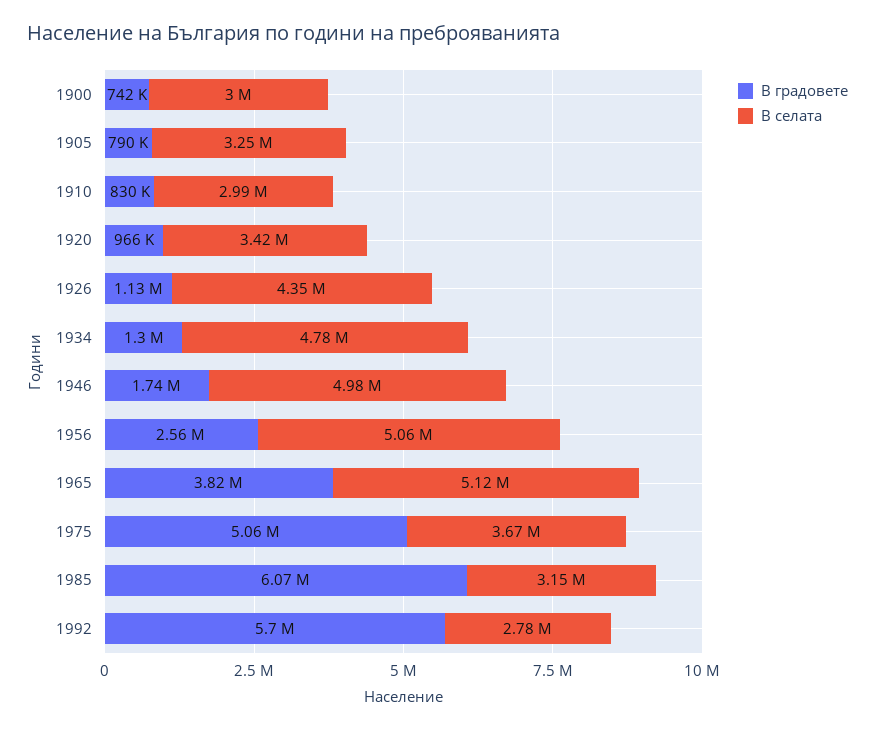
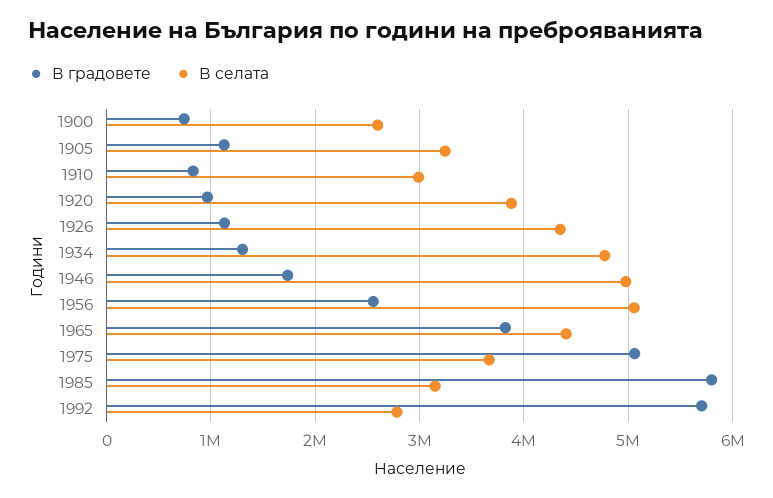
В селата, 1900: 3000000 -> 2600000
В градовете, 1905: 790000 -> 1100000
В селата, 1920: 3420000 -> 3900000
В селата, 1965: 5120000 -> 4400000
В градовете, 1985: 6070000 -> 5800000

